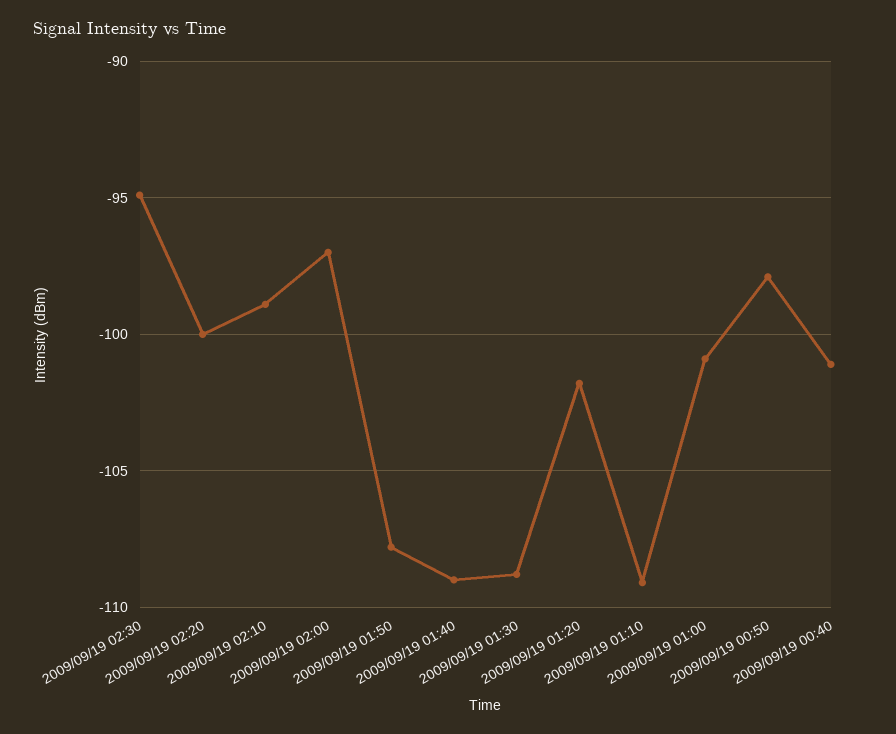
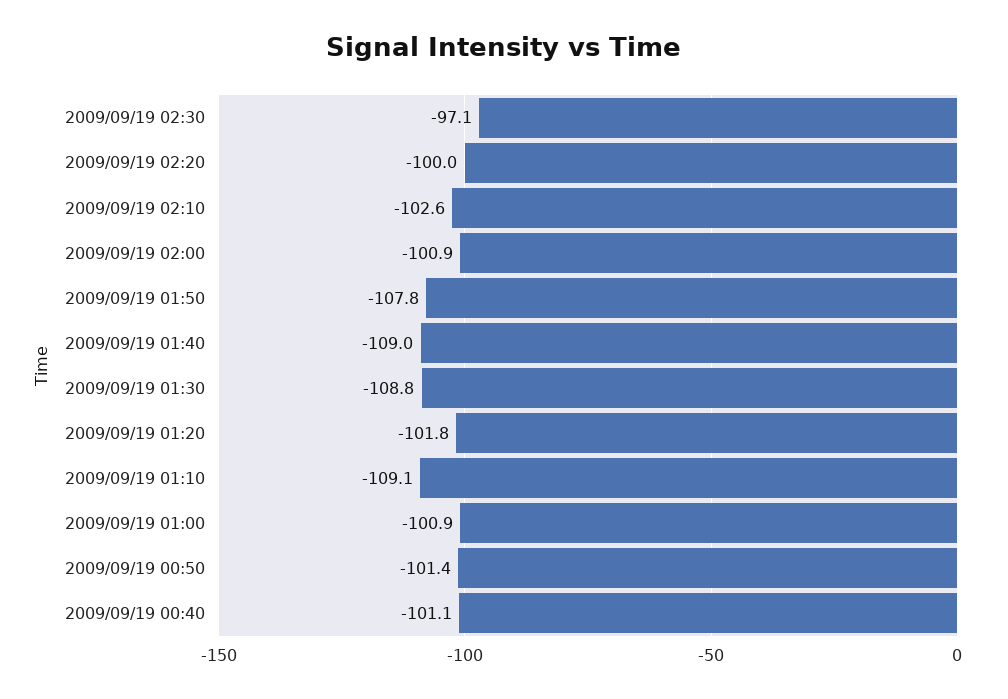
2009/09/19 02:30: -95 -> -97.1
2009/09/19 02:10: -99 -> -102.6
2009/09/19 02:00: -97 -> -100.9
2009/09/19 00:50: -98 -> -101.4

